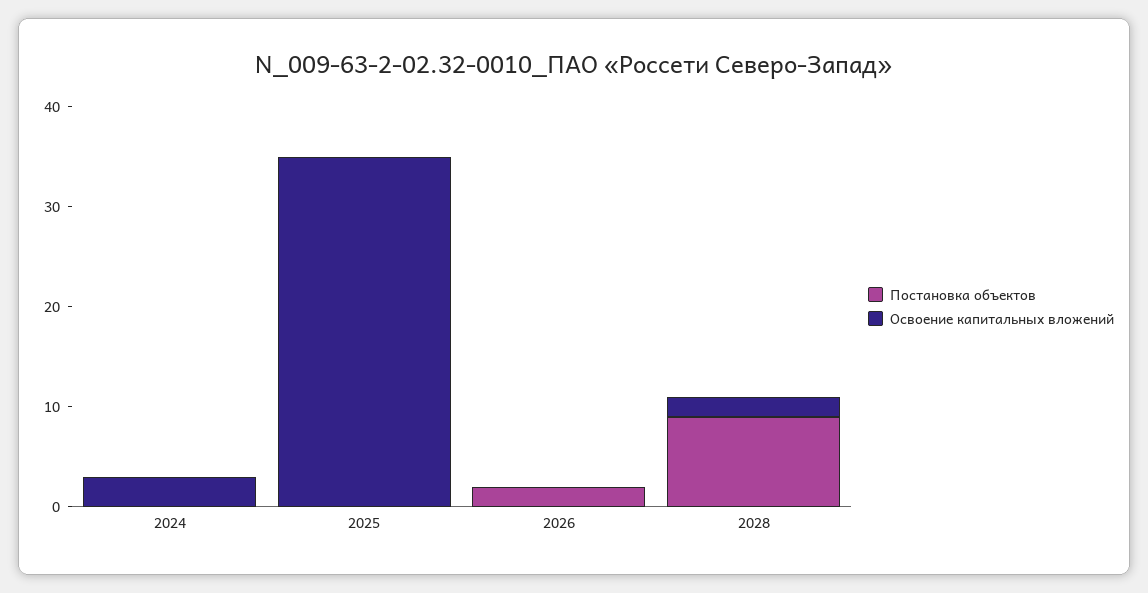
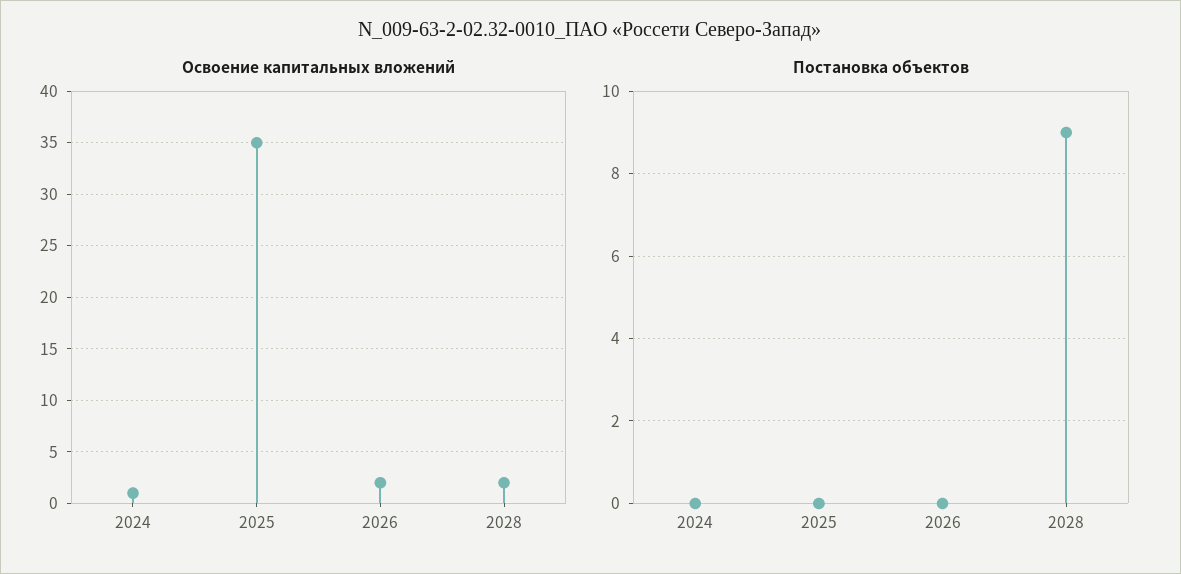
Освоение капитальных вложений, 2024: 3 -> 1
Постановка объектов, 2026: 2 -> 0
Освоение капитальных вложений, 2026: 0 -> 2

